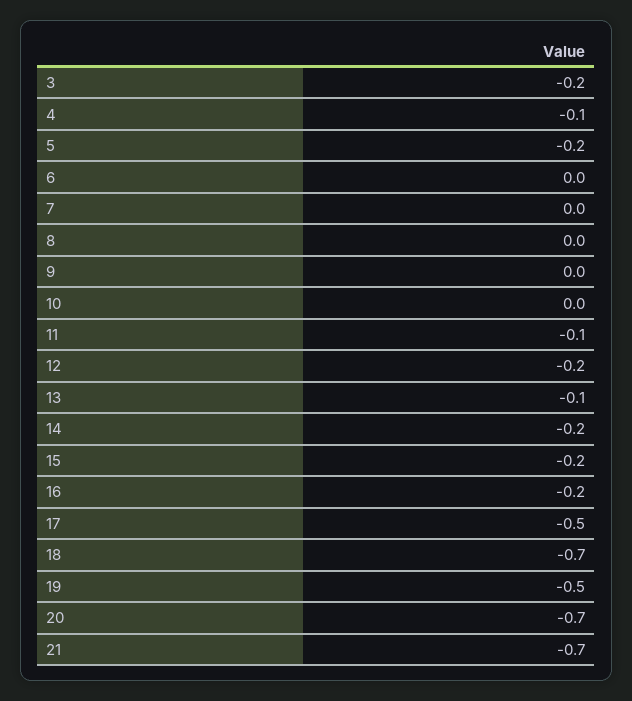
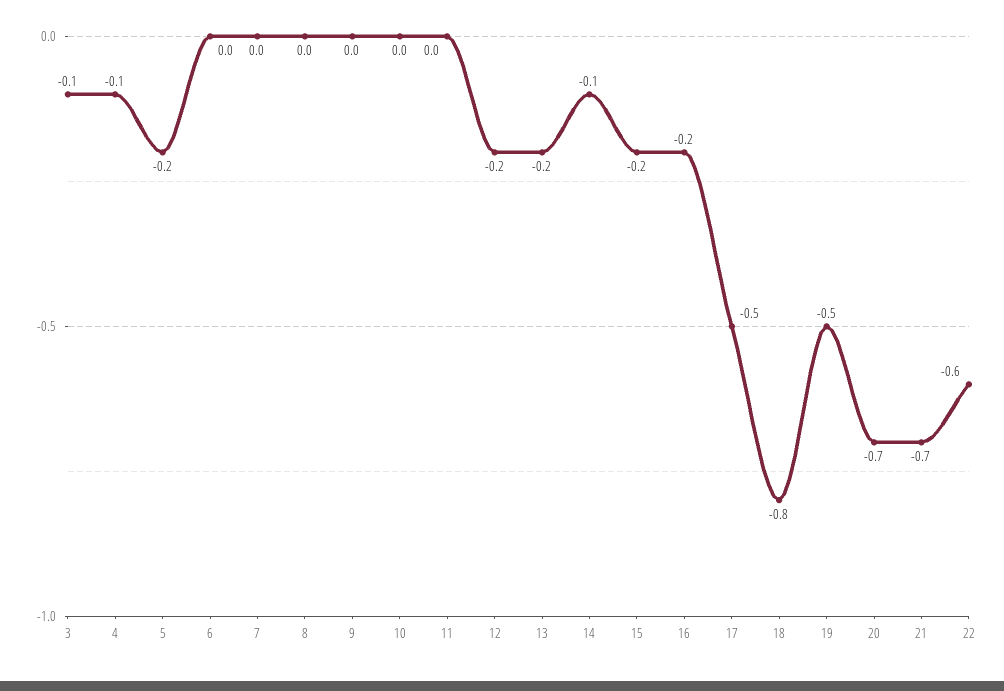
3: -0.2 -> -0.1
11: -0.1 -> 0
13: -0.1 -> -0.2
14: -0.2 -> -0.1
18: -0.7 -> -0.8
22: none -> -0.6

